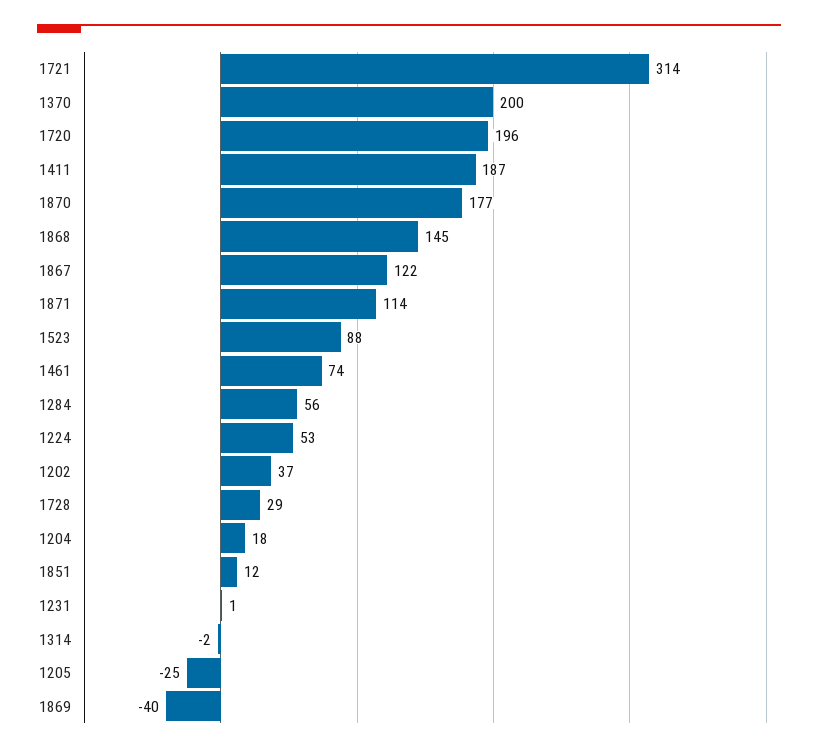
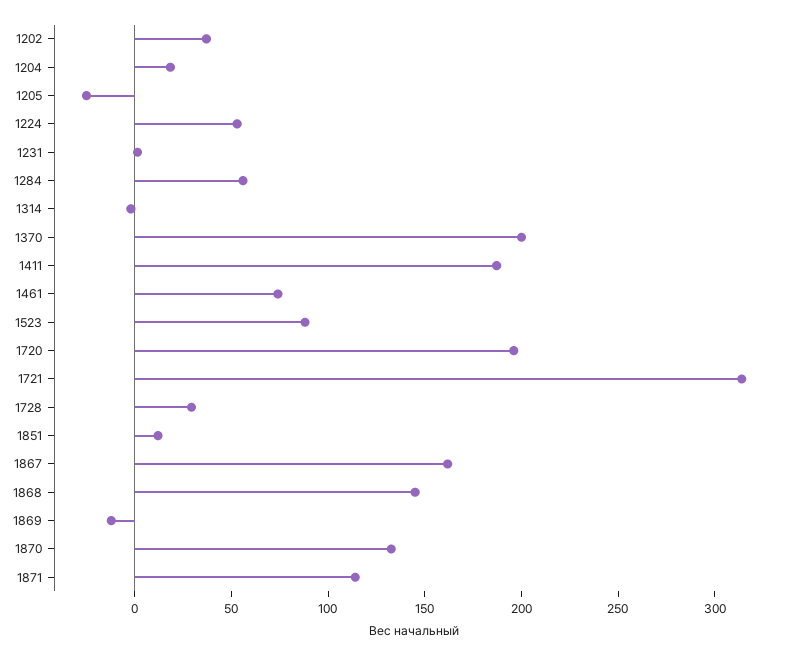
1870: 177 -> 130
1867: 122 -> 160
1869: -40 -> -10

